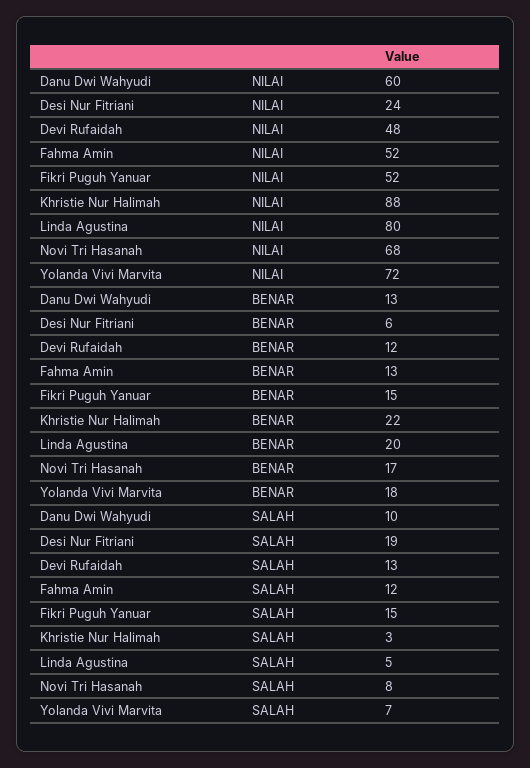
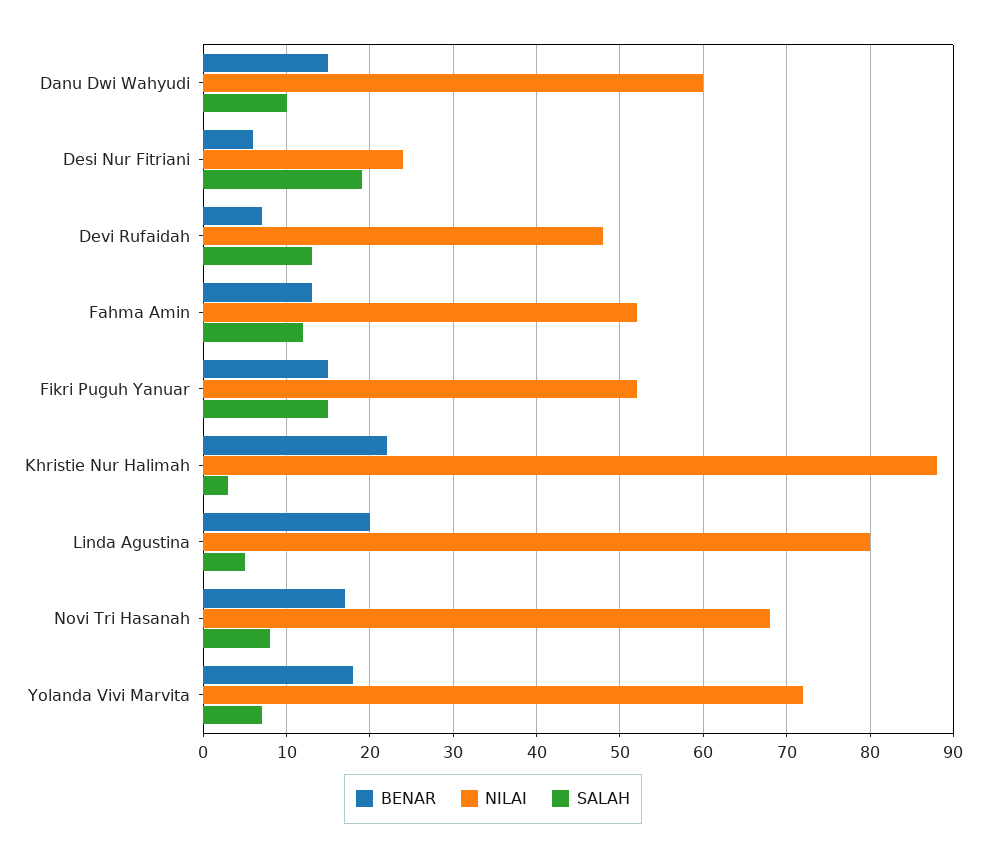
BENAR, Danu Dwi Wahyudi: 13 -> 15
BENAR, Devi Rufaidah: 12 -> 7

